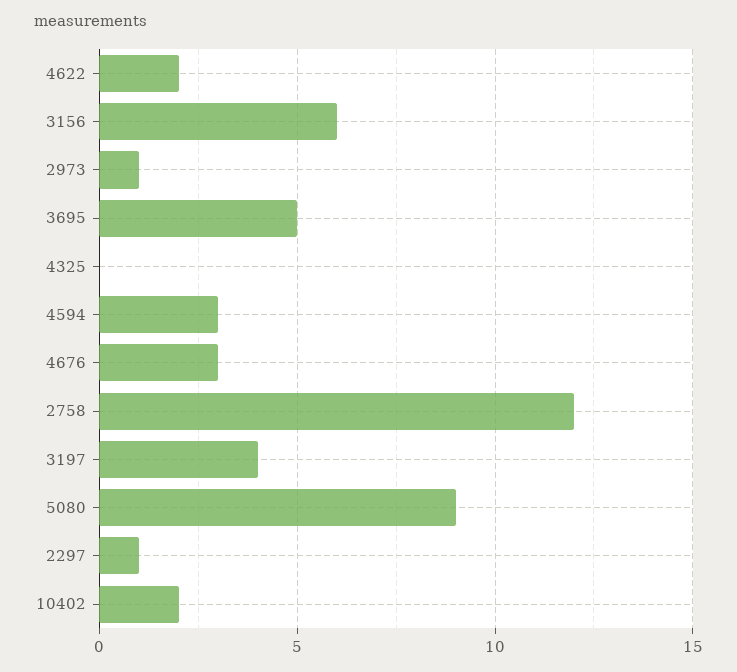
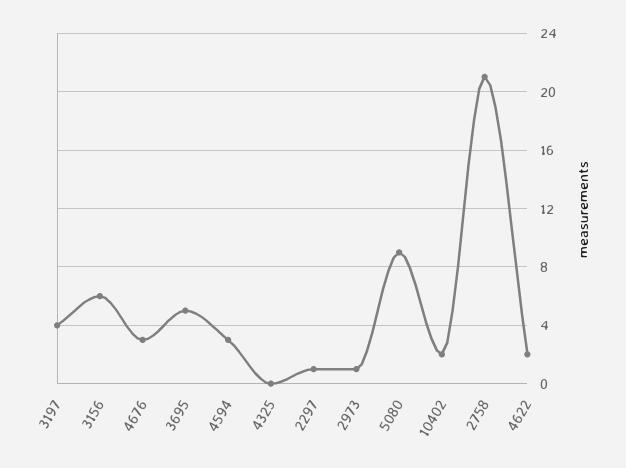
2758: 12 -> 21

